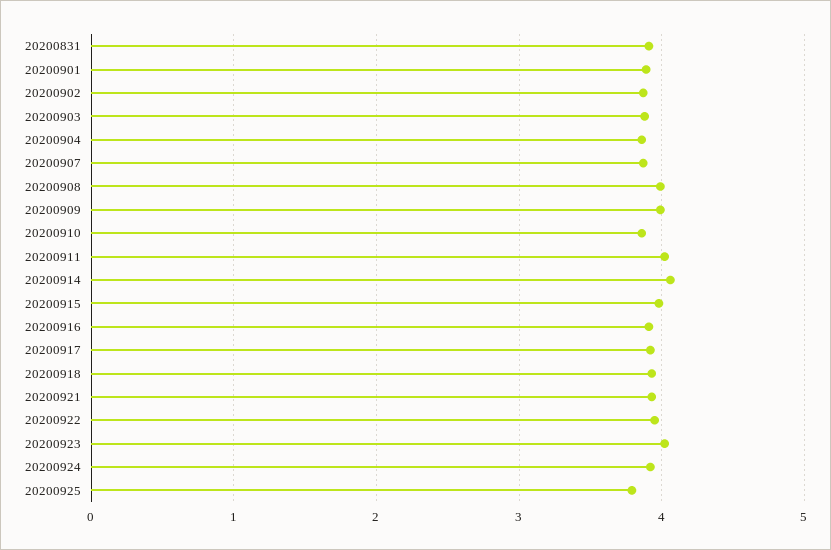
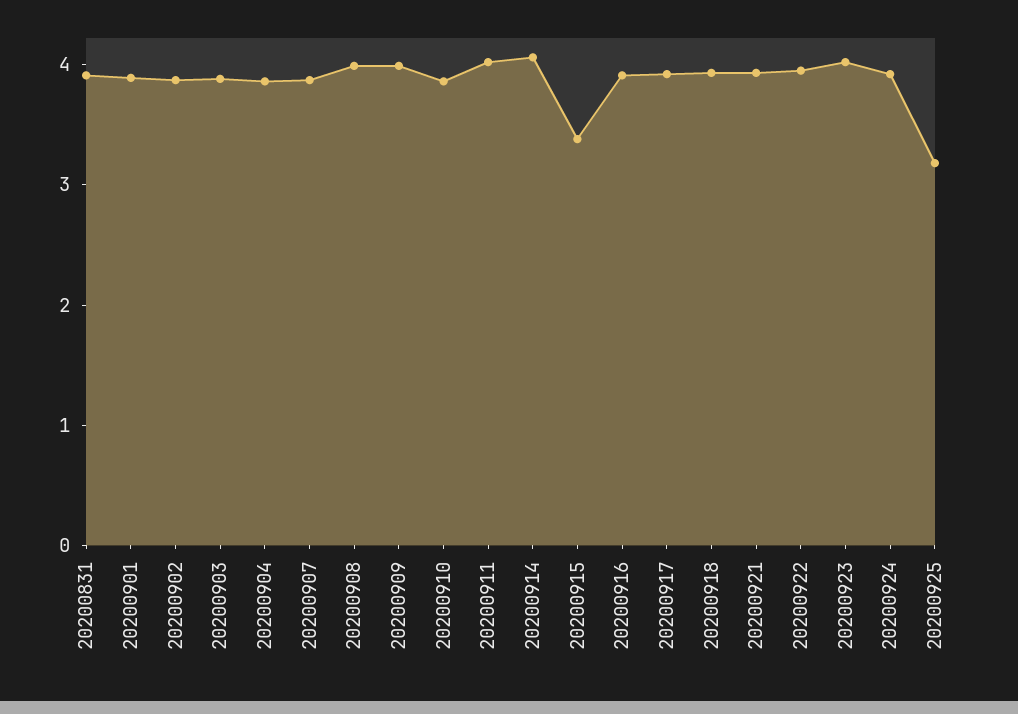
20200915: 4 -> 3.4
20200925: 3.8 -> 3.2

